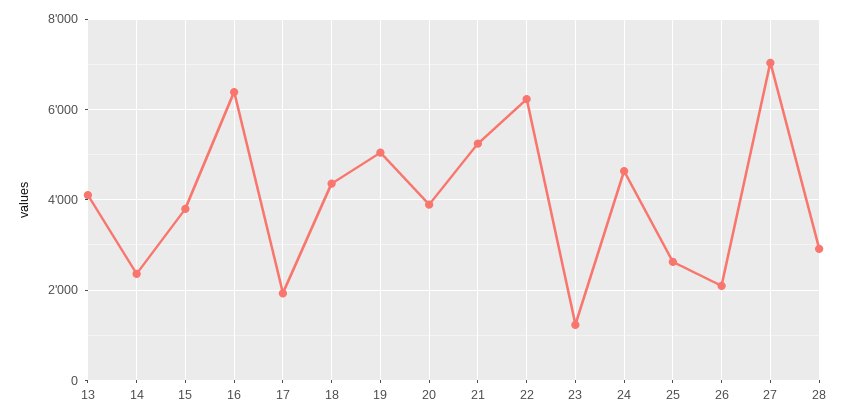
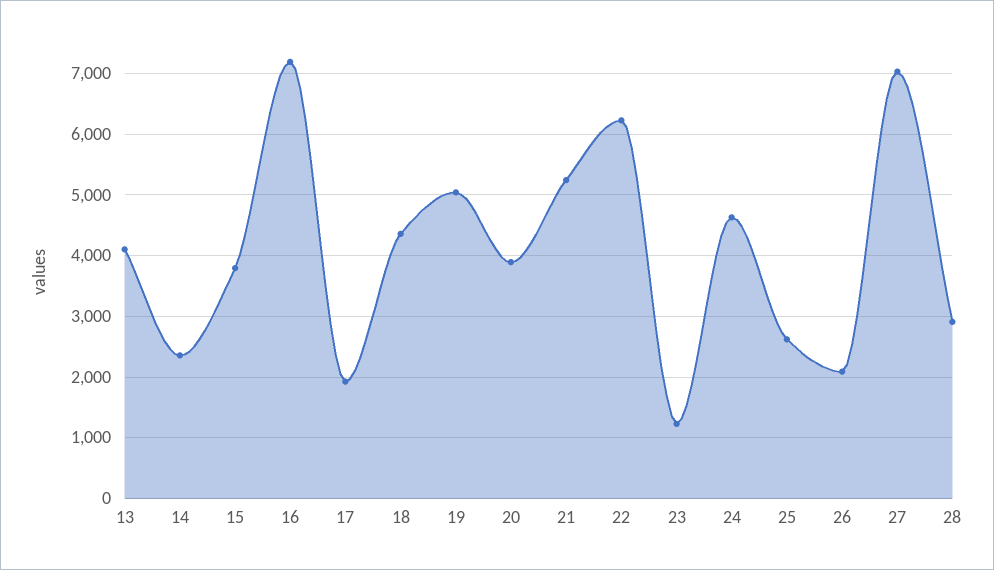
16: 6400 -> 7200

